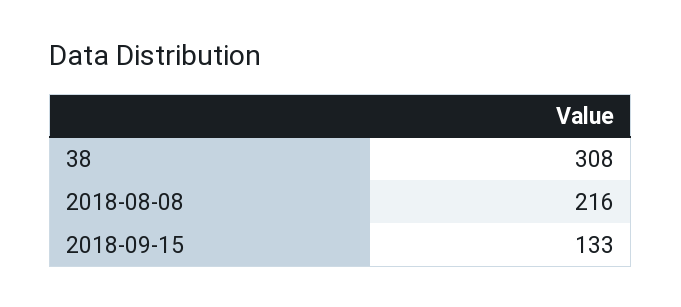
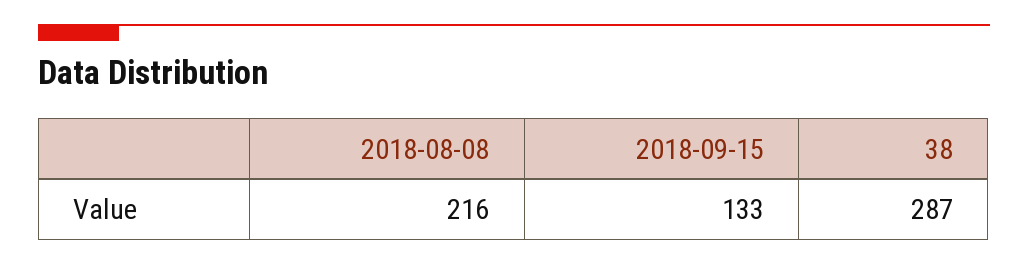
38: 308 -> 287

